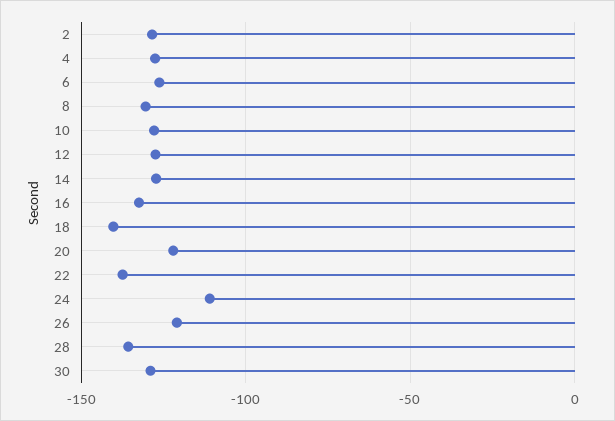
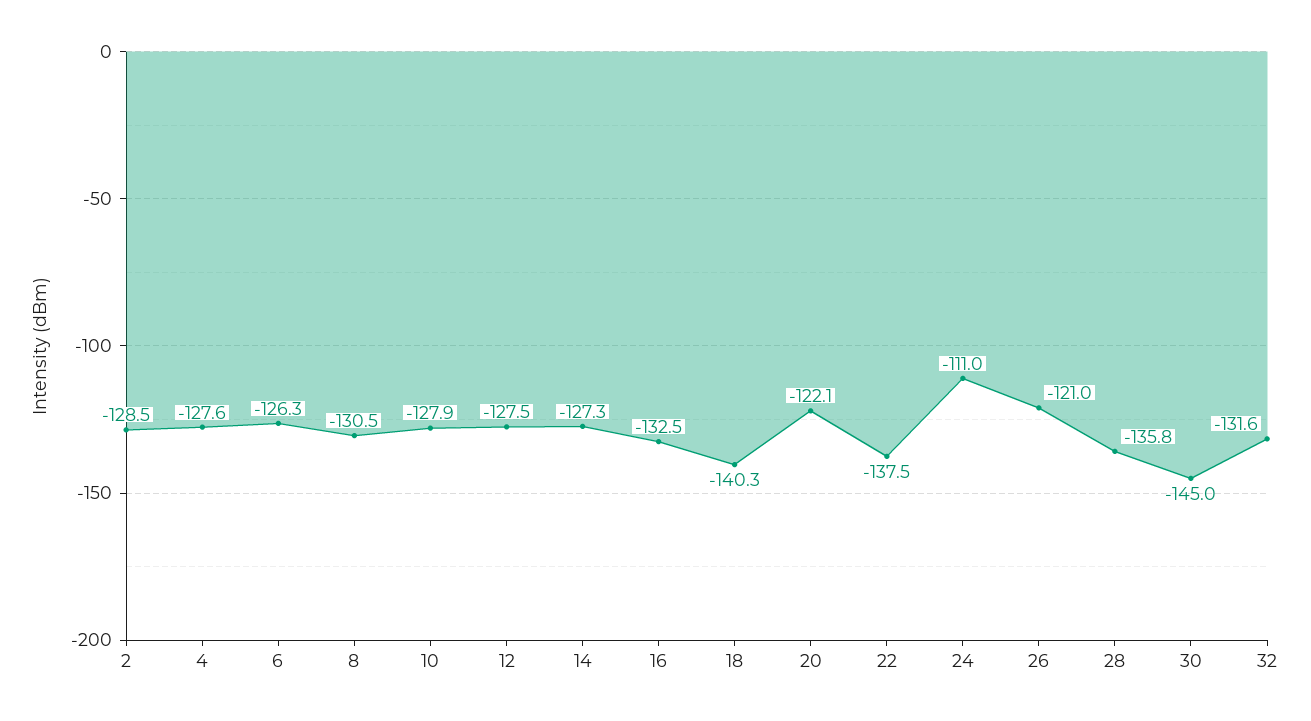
30: -130 -> -145
32: none -> -131.6

